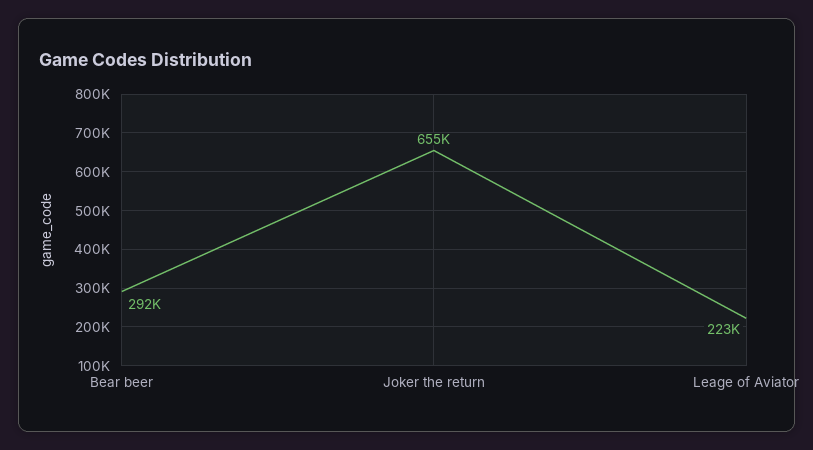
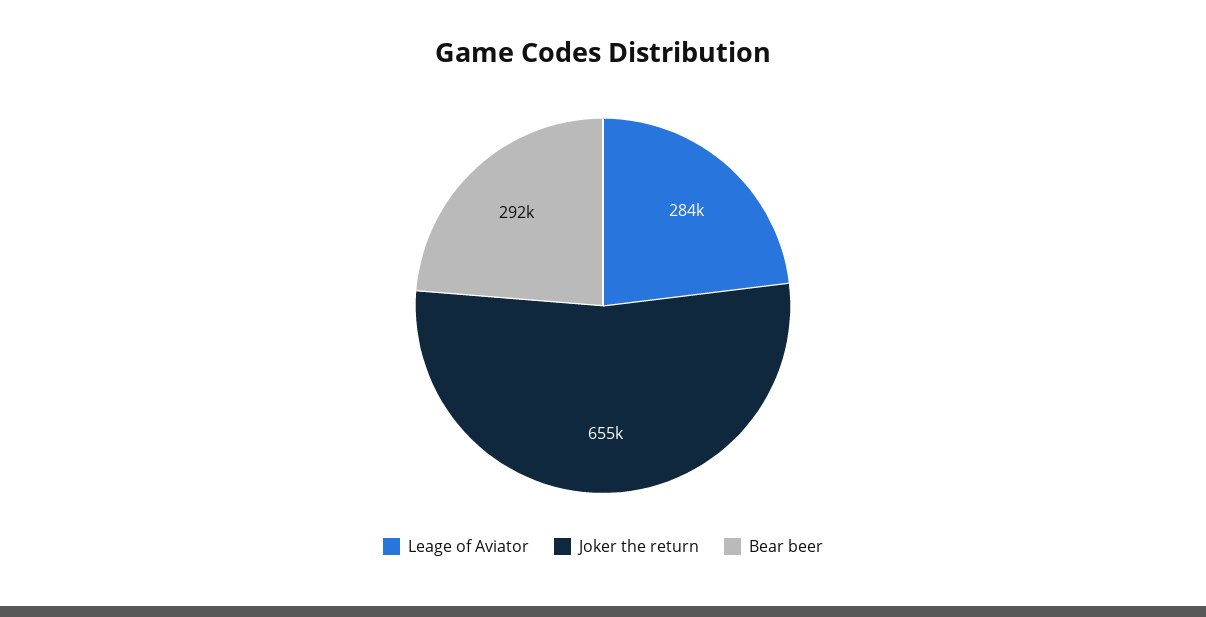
Leage of Aviator: 223000 -> 284000

